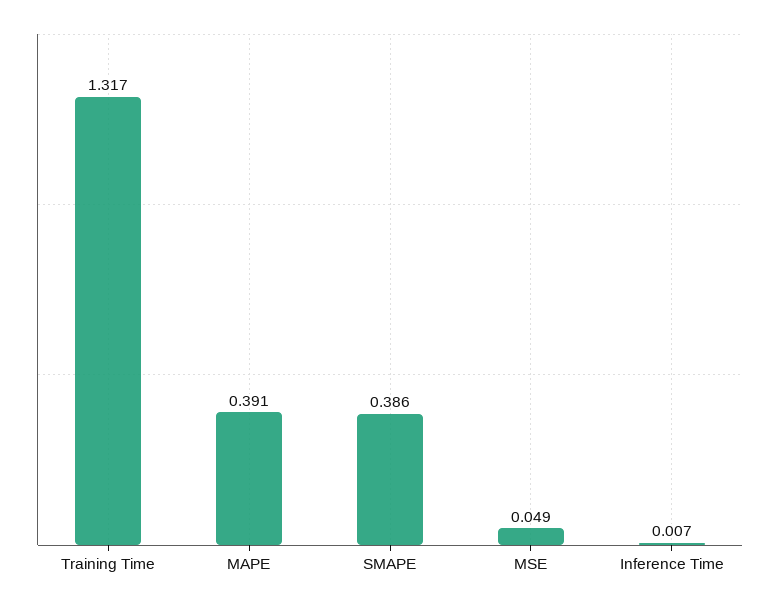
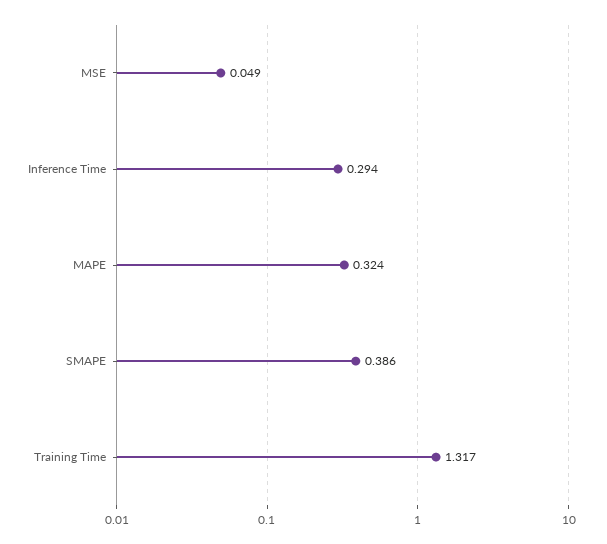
MAPE: 0.391 -> 0.324
Inference Time: 0.007 -> 0.294

